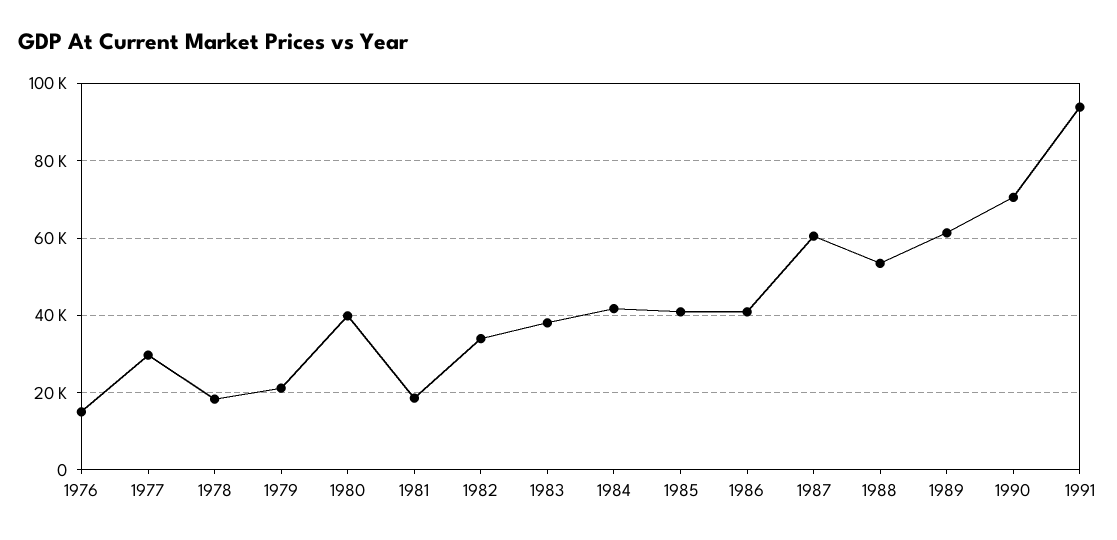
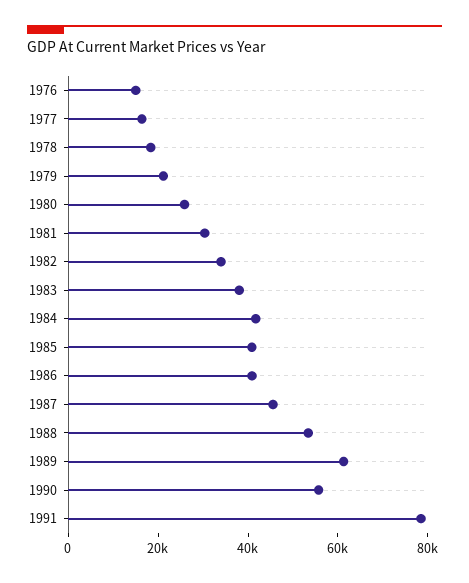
1977: 30000 -> 15000
1980: 40000 -> 25000
1981: 18000 -> 30000
1987: 60000 -> 45000
1990: 70000 -> 55000
1991: 94000 -> 80000

